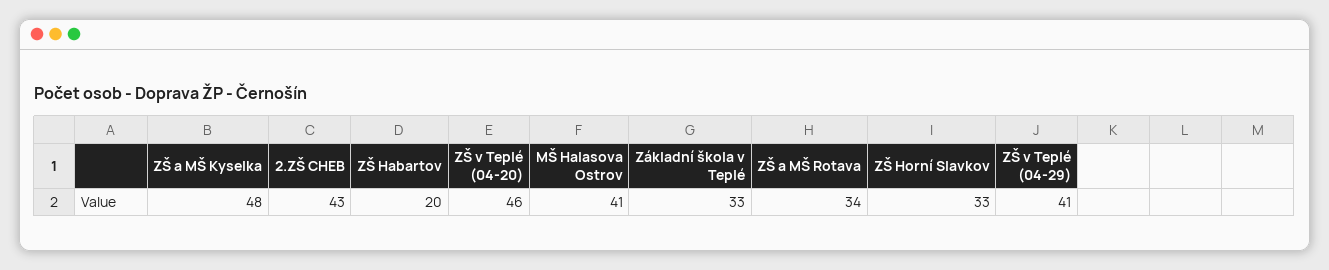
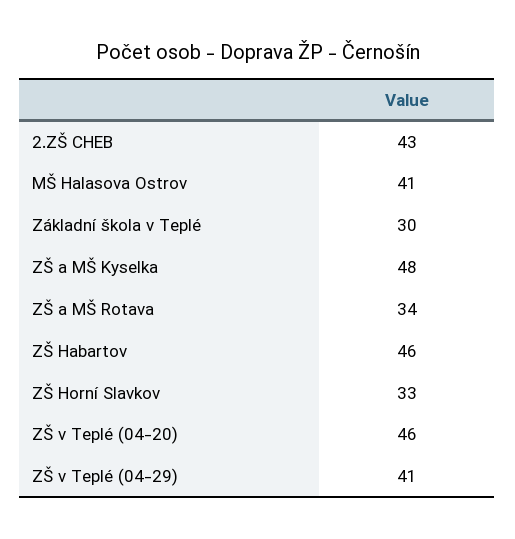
ZŠ Habartov: 20 -> 46
Základní škola v Teplé: 33 -> 30

